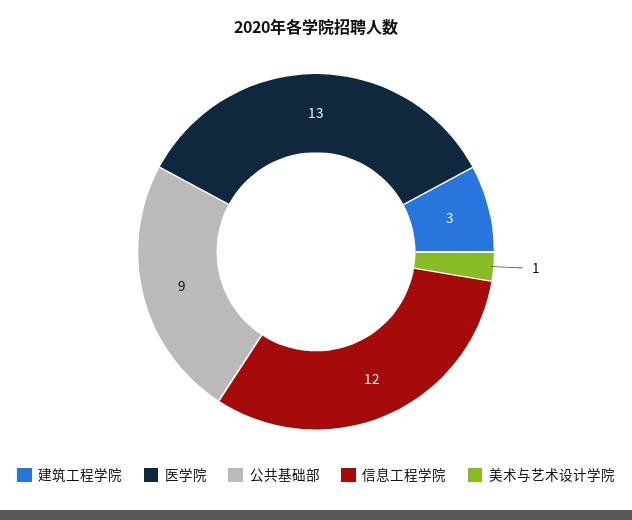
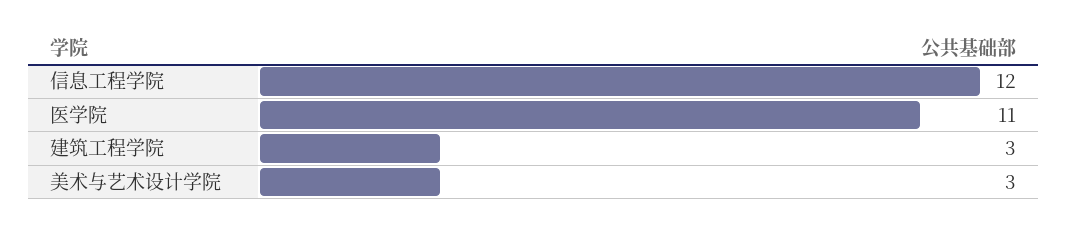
医学院: 13 -> 11
公共基础部: 9 -> none
美术与艺术设计学院: 1 -> 3

